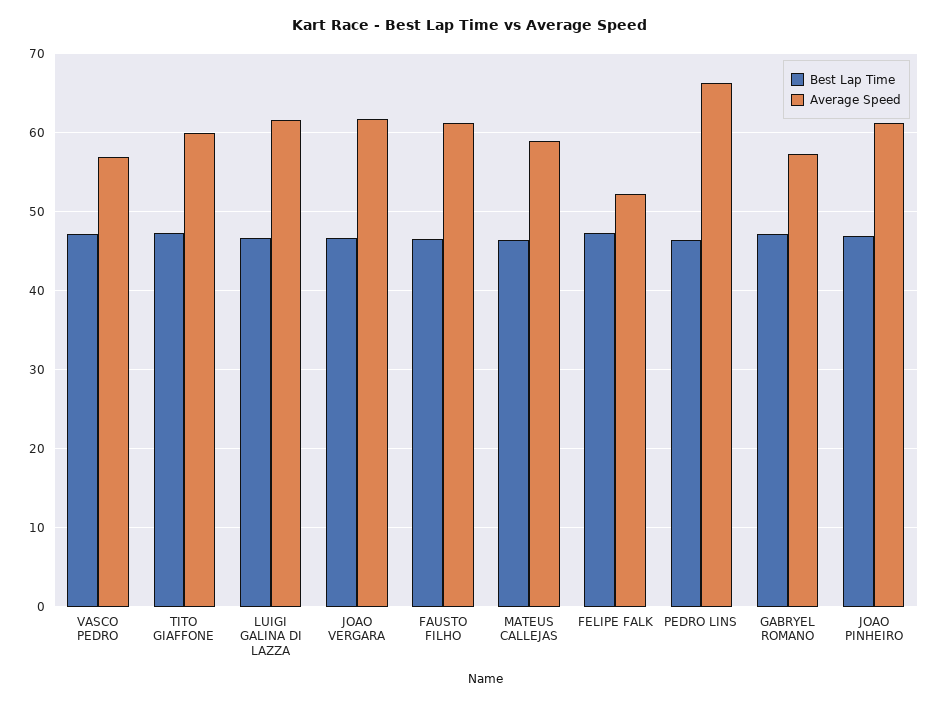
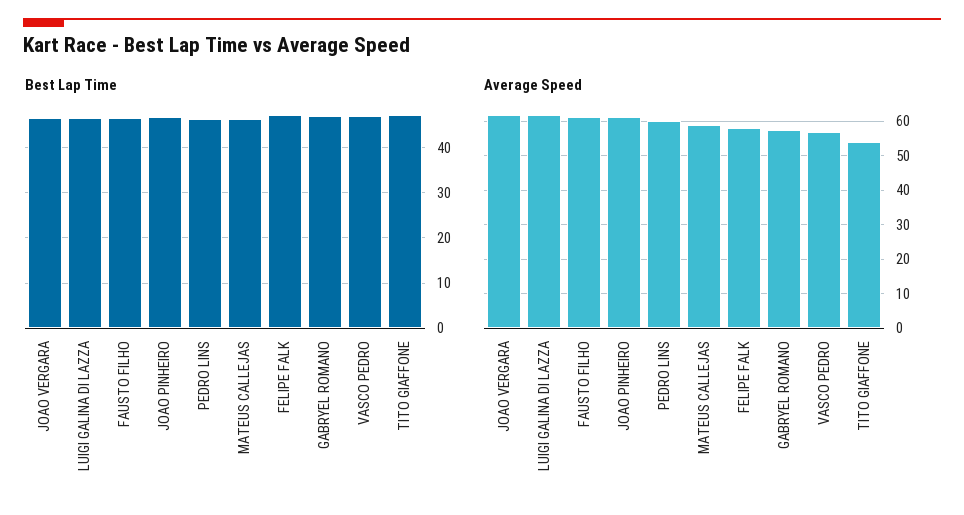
Average Speed, TITO GIAFFONE: 60 -> 54
Average Speed, FELIPE FALK: 52 -> 58
Average Speed, PEDRO LINS: 66 -> 60

